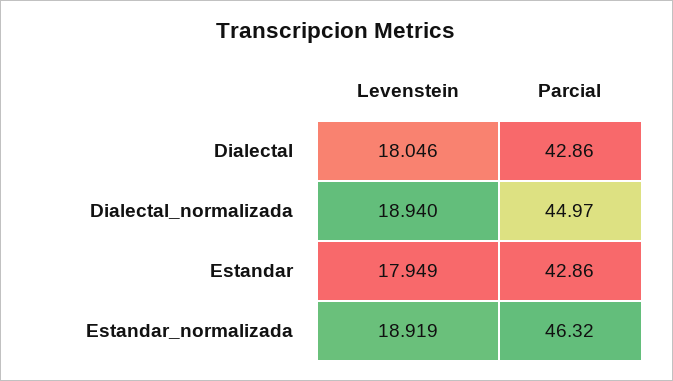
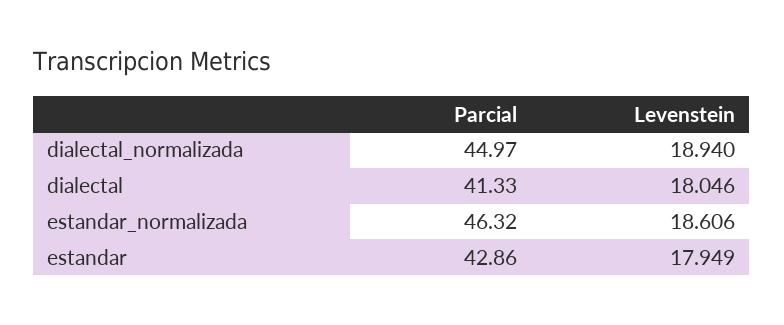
Parcial, Dialectal: 42.86 -> 41.33
Levenstein, Estandar_normalizada: 18.919 -> 18.606

